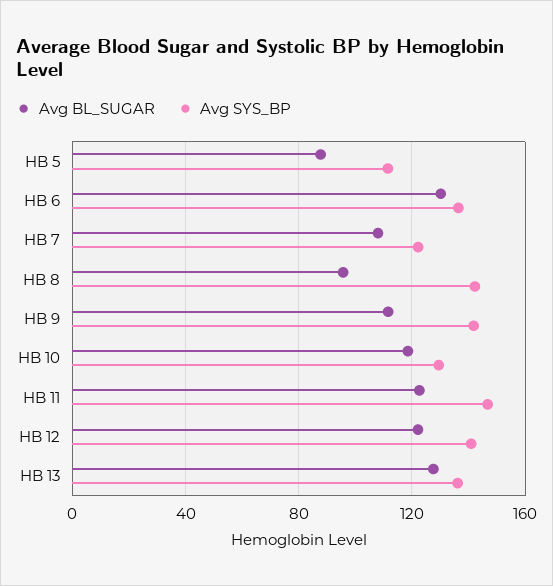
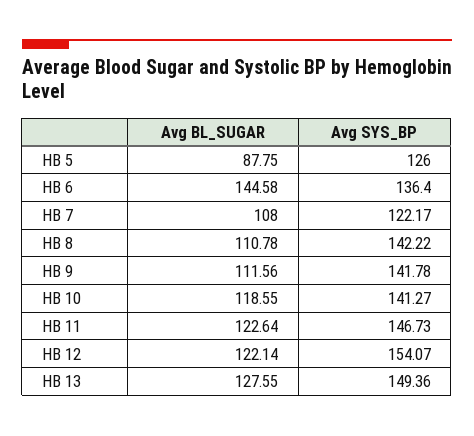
Avg SYS_BP, HB 5: 110 -> 126
Avg BL_SUGAR, HB 6: 130 -> 144.58
Avg BL_SUGAR, HB 8: 95 -> 110.78
Avg SYS_BP, HB 10: 130 -> 141.27
Avg SYS_BP, HB 12: 140 -> 154.07
Avg SYS_BP, HB 13: 135 -> 149.36

